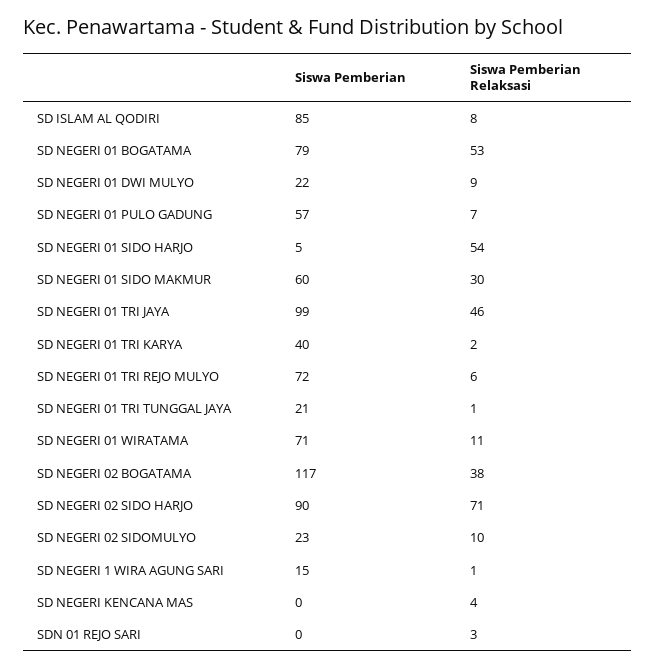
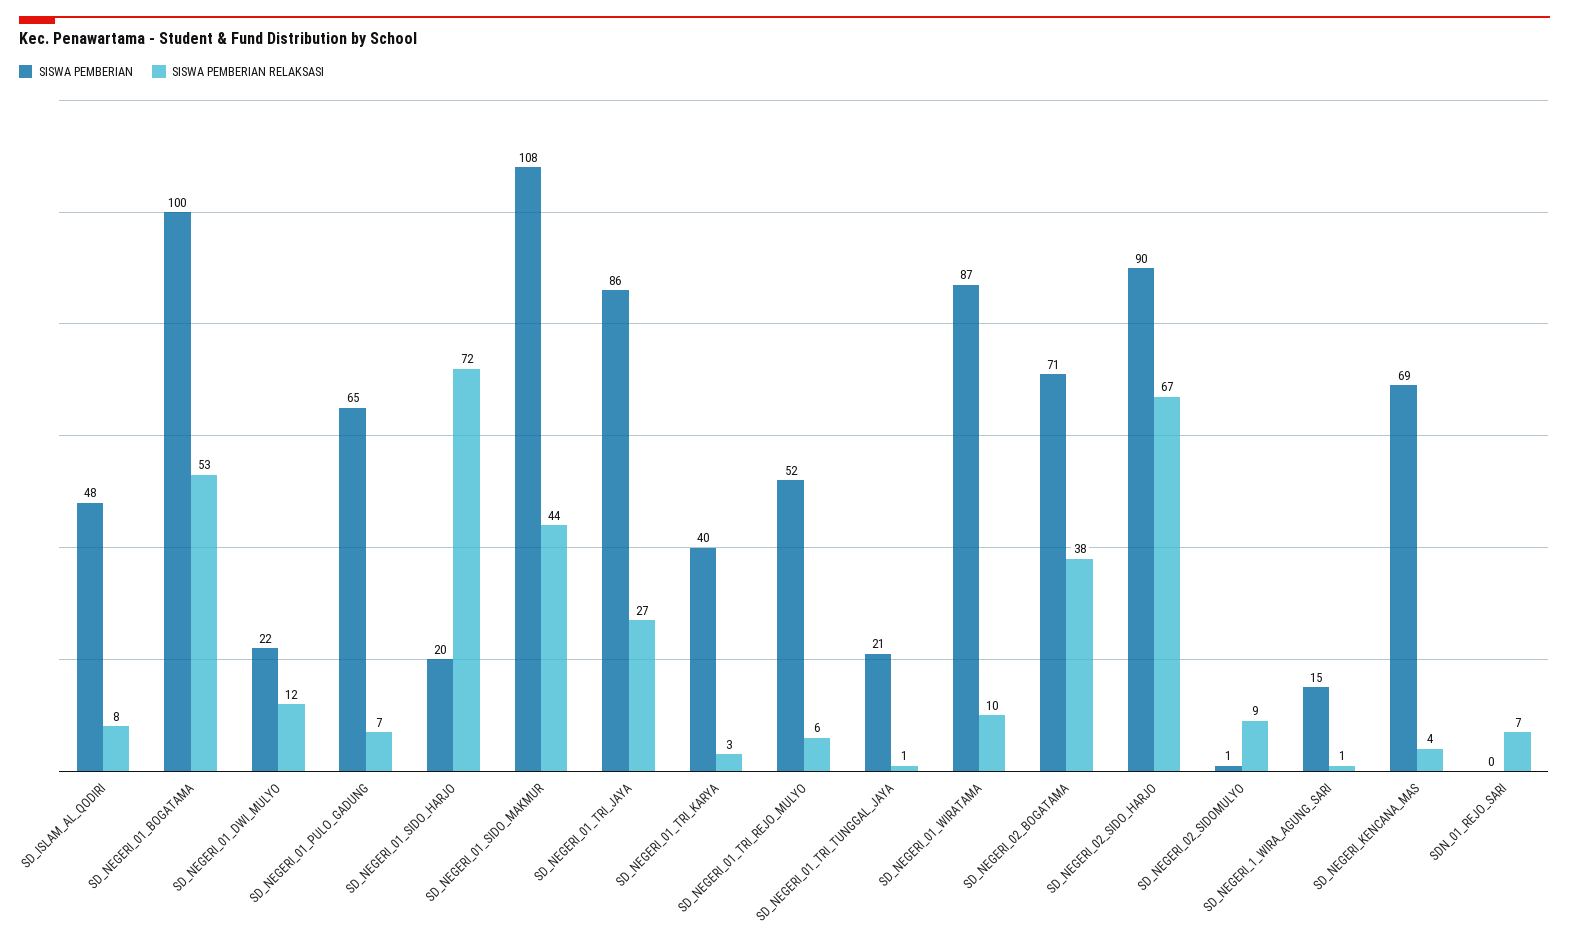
Siswa Pemberian, SD ISLAM AL QODIRI: 85 -> 48
Siswa Pemberian, SD NEGERI 01 BOGATAMA: 79 -> 100
Siswa Pemberian Relaksasi, SD NEGERI 01 DWI MULYO: 9 -> 12
Siswa Pemberian, SD NEGERI 01 PULO GADUNG: 57 -> 65
Siswa Pemberian, SD NEGERI 01 SIDO HARJO: 5 -> 20
Siswa Pemberian Relaksasi, SD NEGERI 01 SIDO HARJO: 54 -> 72
Siswa Pemberian, SD NEGERI 01 SIDO MAKMUR: 60 -> 108
Siswa Pemberian Relaksasi, SD NEGERI 01 SIDO MAKMUR: 30 -> 44
Siswa Pemberian, SD NEGERI 01 TRI JAYA: 99 -> 86
Siswa Pemberian Relaksasi, SD NEGERI 01 TRI JAYA: 46 -> 27
Siswa Pemberian Relaksasi, SD NEGERI 01 TRI KARYA: 2 -> 3
Siswa Pemberian, SD NEGERI 01 TRI REJO MULYO: 72 -> 52
Siswa Pemberian, SD NEGERI 01 WIRATAMA: 71 -> 87
Siswa Pemberian Relaksasi, SD NEGERI 01 WIRATAMA: 11 -> 10
Siswa Pemberian, SD NEGERI 02 BOGATAMA: 117 -> 71
Siswa Pemberian Relaksasi, SD NEGERI 02 SIDO HARJO: 71 -> 67
Siswa Pemberian, SD NEGERI 02 SIDOMULYO: 23 -> 1
Siswa Pemberian Relaksasi, SD NEGERI 02 SIDOMULYO: 10 -> 9
Siswa Pemberian, SD NEGERI KENCANA MAS: 0 -> 69
Siswa Pemberian Relaksasi, SDN 01 REJO SARI: 3 -> 7

